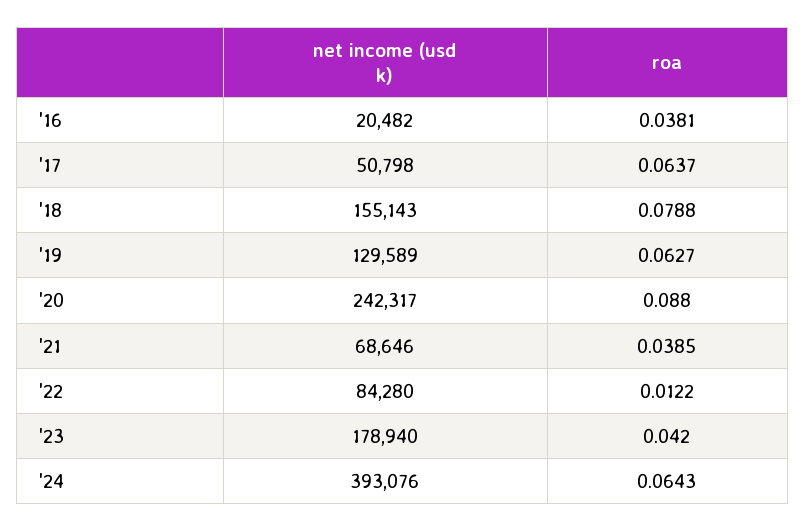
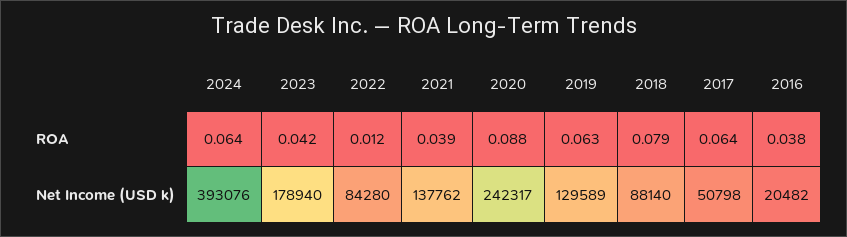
net income (usd k), '18: 155143 -> 88140
net income (usd k), '21: 68646 -> 137762

